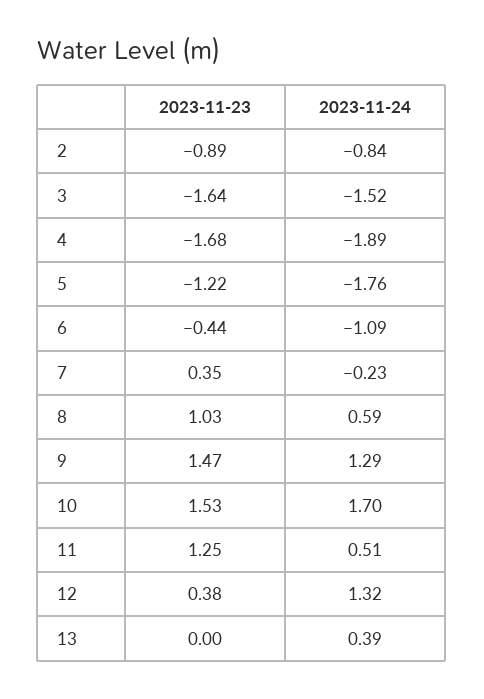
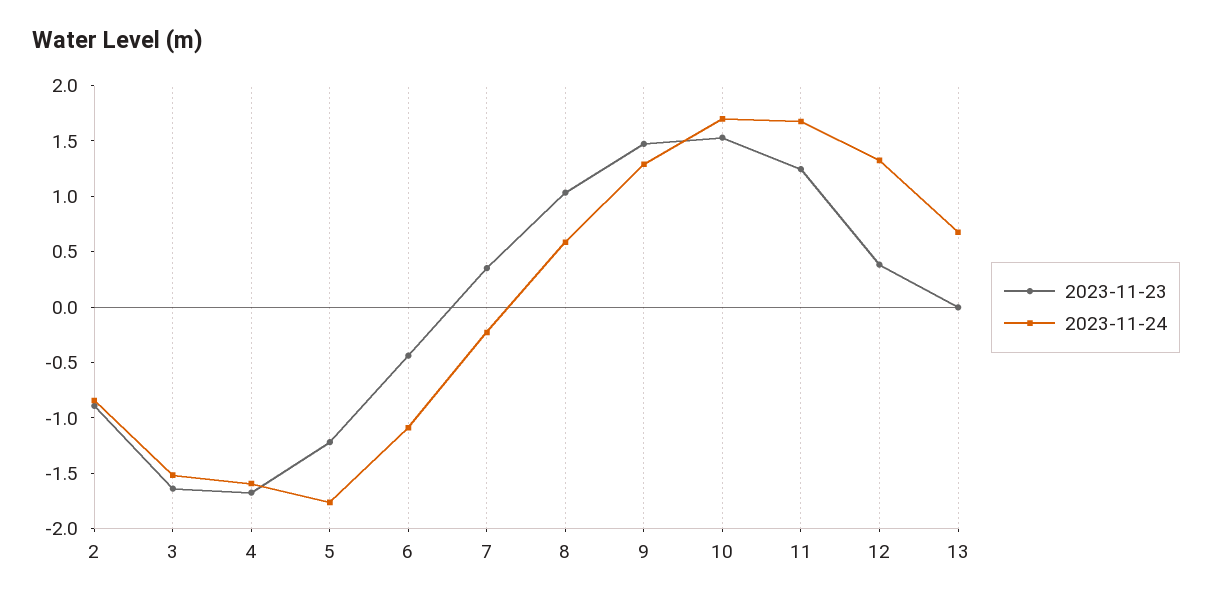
2023-11-24, 4: -1.89 -> -1.6
2023-11-24, 11: 0.51 -> 1.7
2023-11-24, 13: 0.39 -> 0.7

